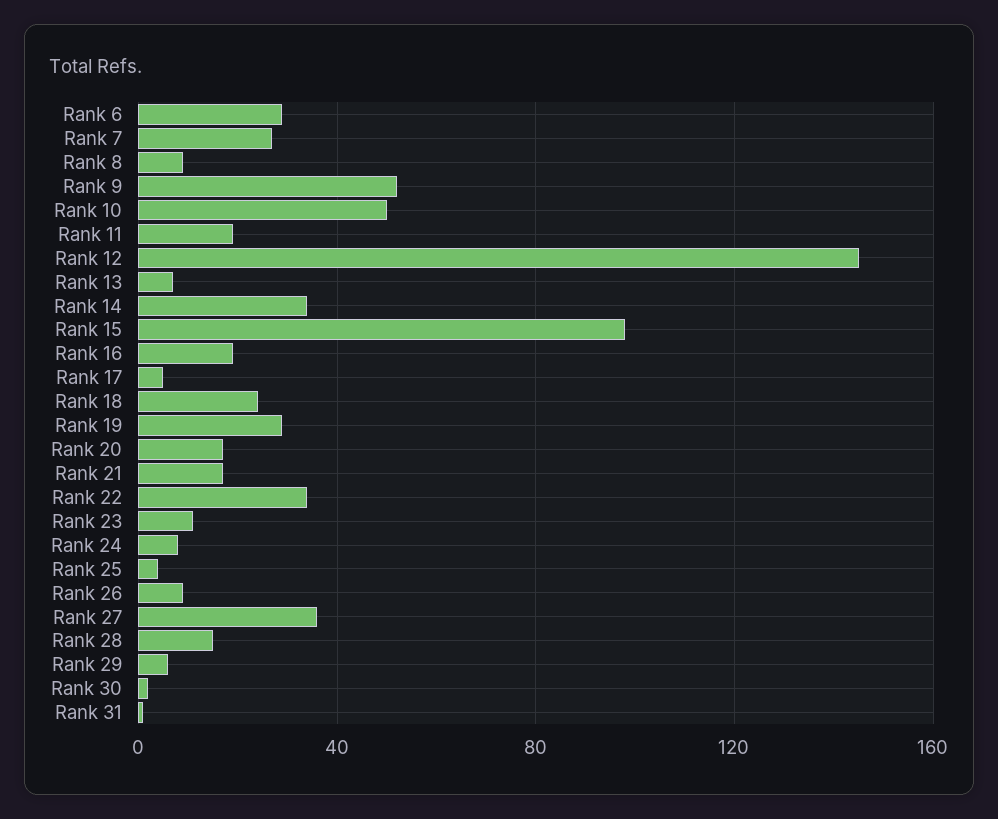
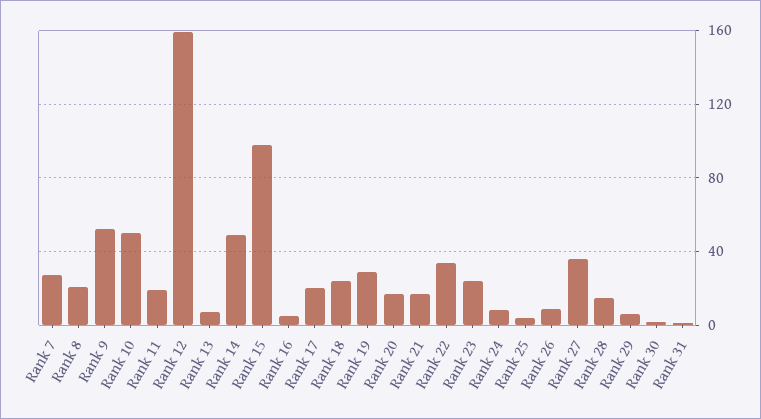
Rank 6: 30 -> none
Rank 8: 10 -> 20
Rank 12: 145 -> 160
Rank 14: 35 -> 50
Rank 16: 20 -> 5
Rank 17: 5 -> 20
Rank 23: 10 -> 25

